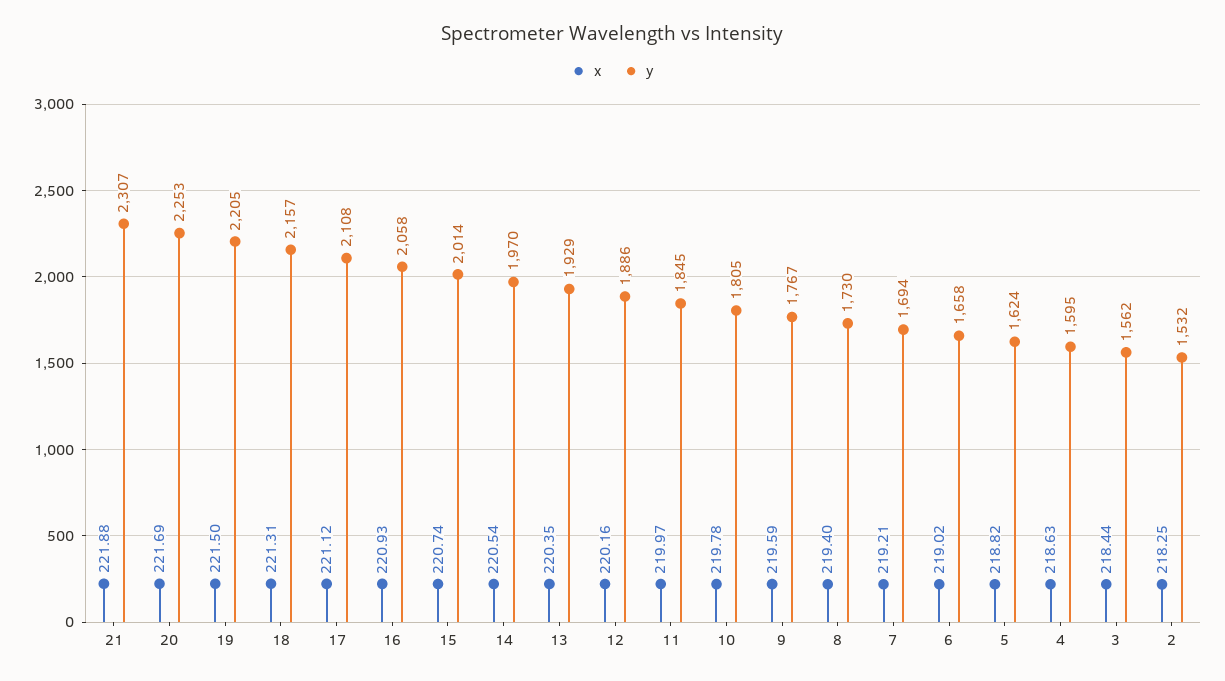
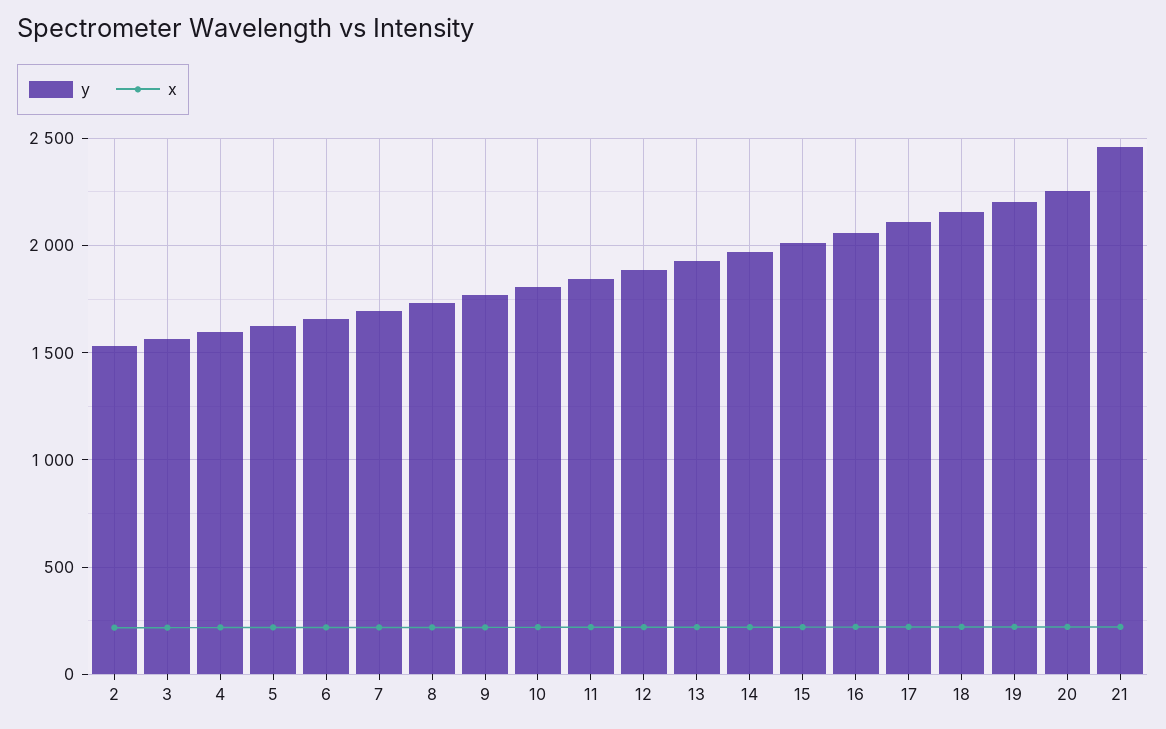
y, 21: 2307 -> 2450

